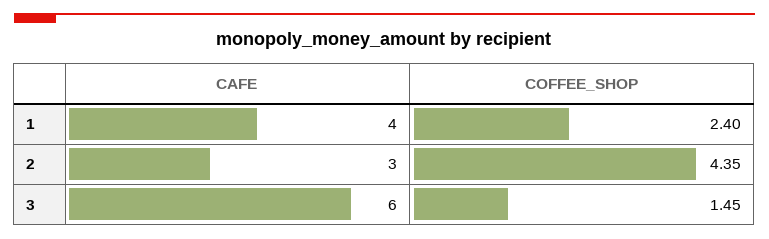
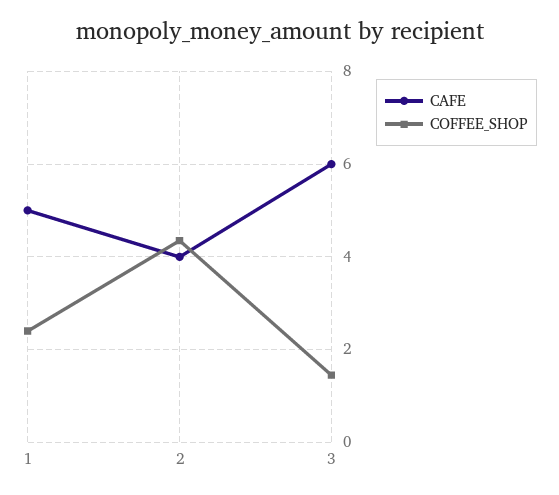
CAFE, 1: 4 -> 5
CAFE, 2: 3 -> 4

